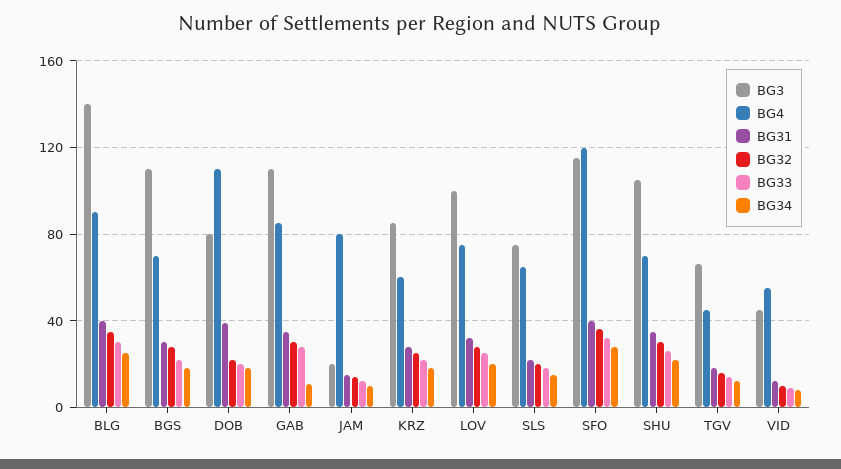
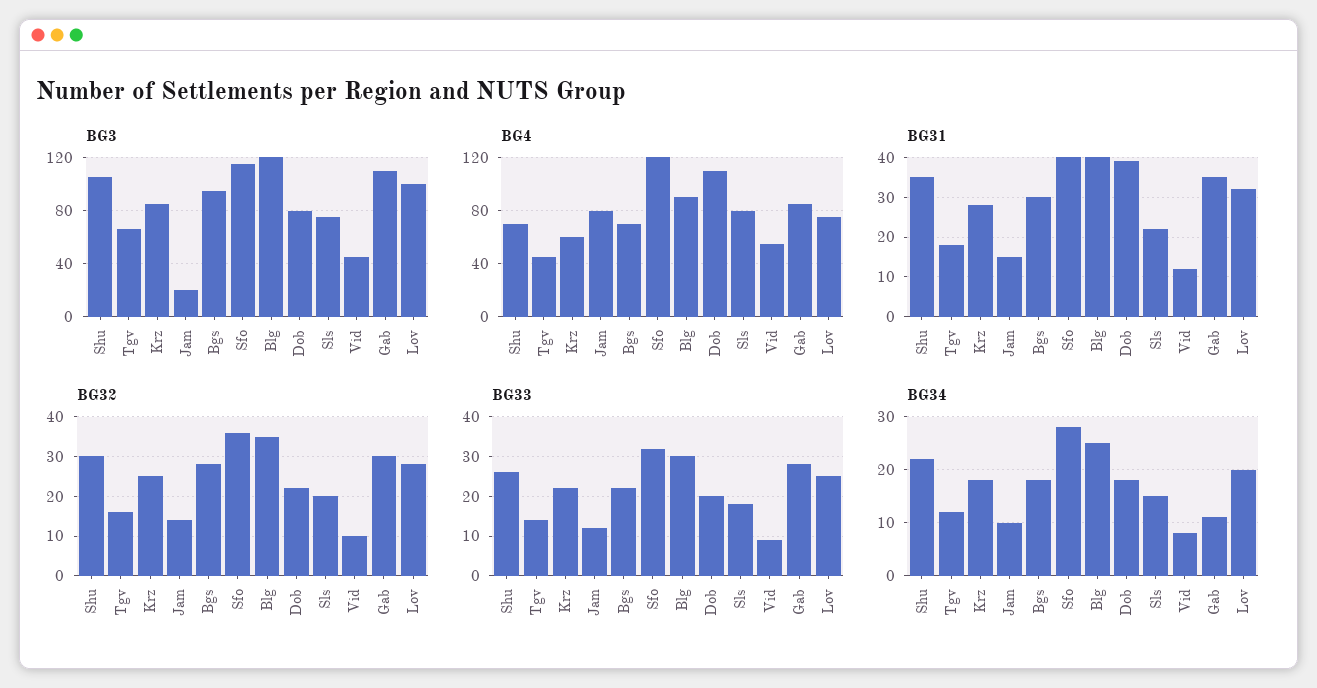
BG3, BLG: 140 -> 120
BG3, BGS: 110 -> 95
BG4, SLS: 65 -> 80

